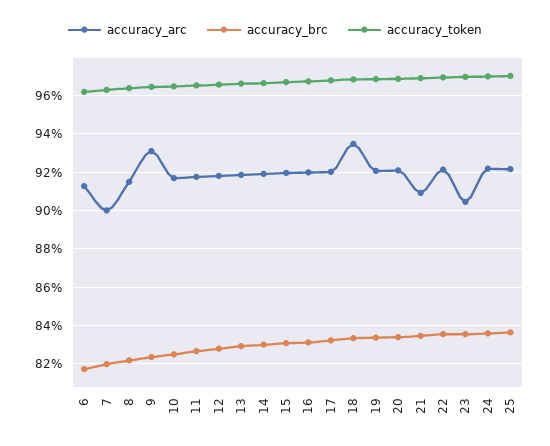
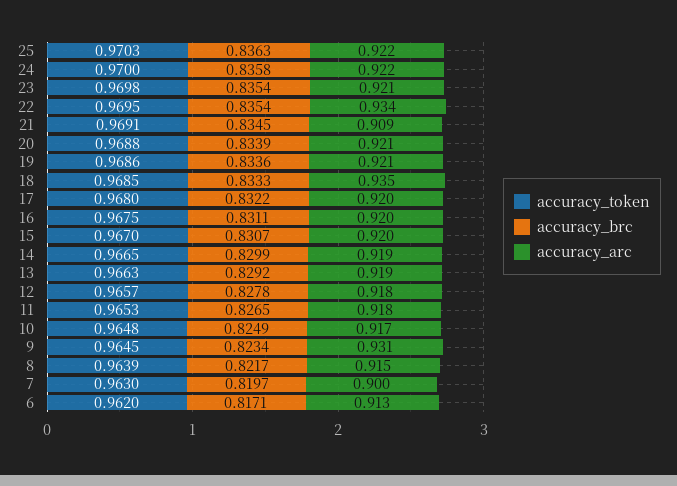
accuracy_arc, 22: 0.92 -> 0.934
accuracy_arc, 23: 0.905 -> 0.921

